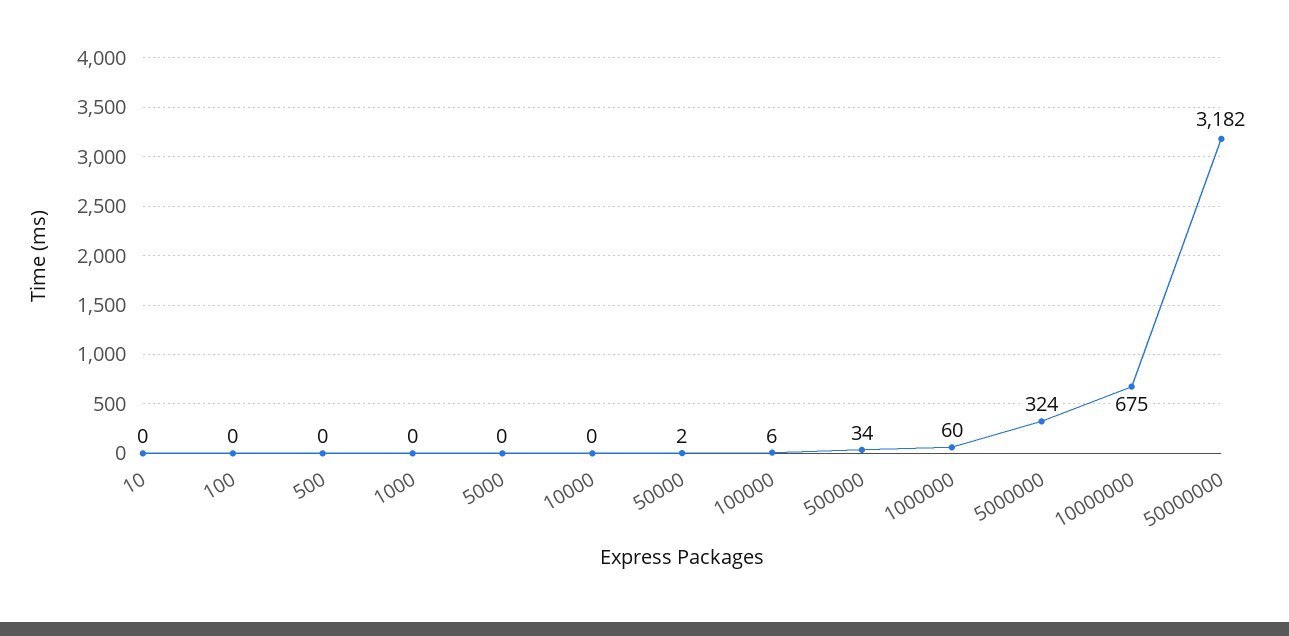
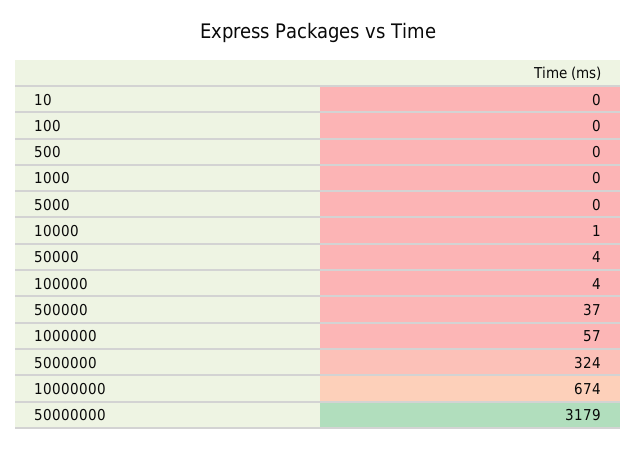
10000: 0 -> 1
50000: 2 -> 4
100000: 6 -> 4
500000: 34 -> 37
1000000: 60 -> 57
10000000: 675 -> 674
50000000: 3182 -> 3179

